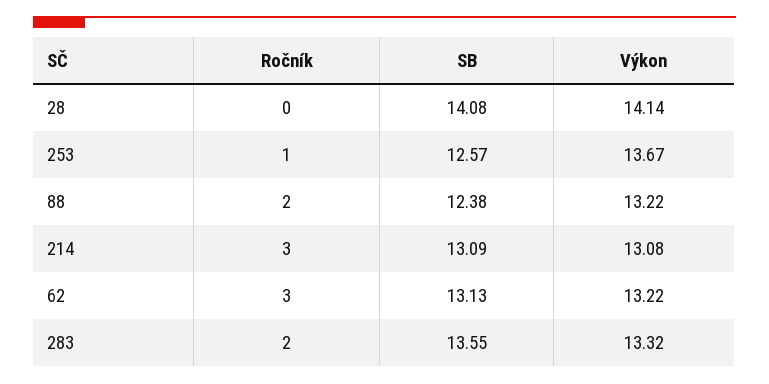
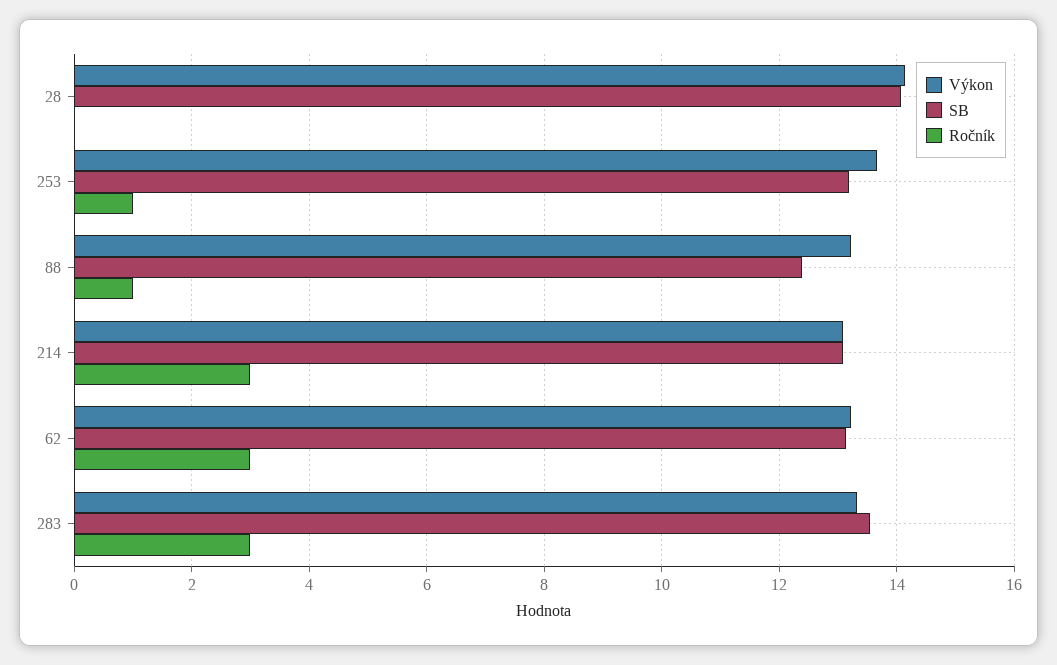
SB, 253: 12.57 -> 13.2
Ročník, 88: 2 -> 1
Ročník, 283: 2 -> 3

